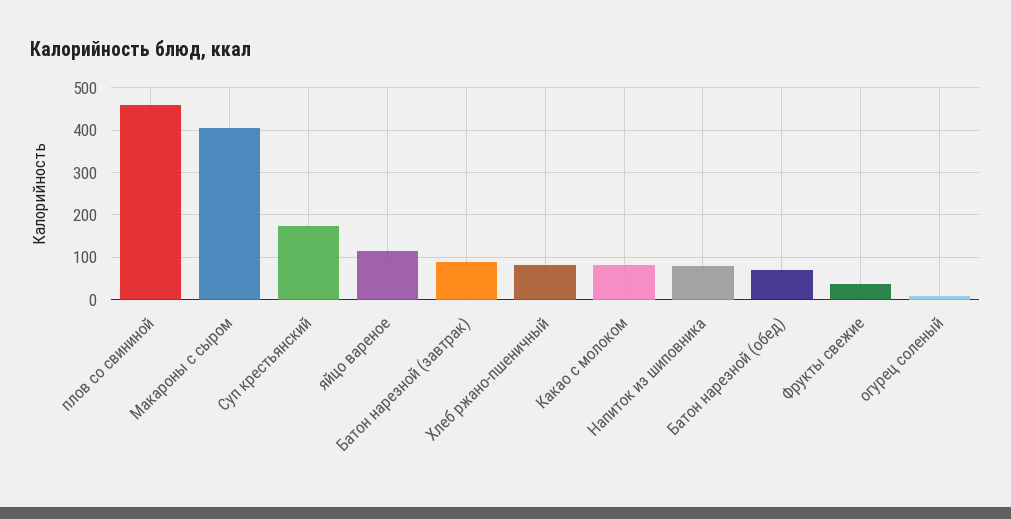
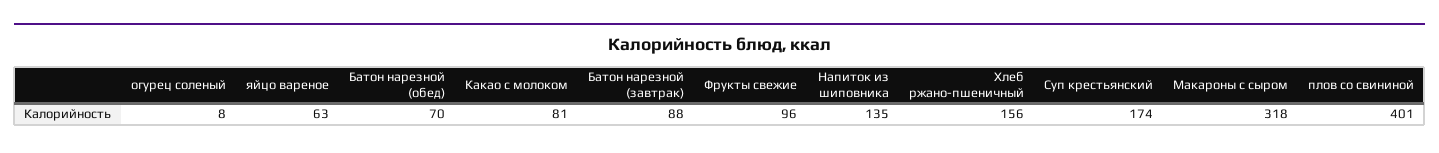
плов со свининой: 460 -> 401
Макароны с сыром: 400 -> 318
яйцо вареное: 120 -> 63
Хлеб ржано-пшеничный: 80 -> 156
Напиток из шиповника: 80 -> 135
Фрукты свежие: 40 -> 96

